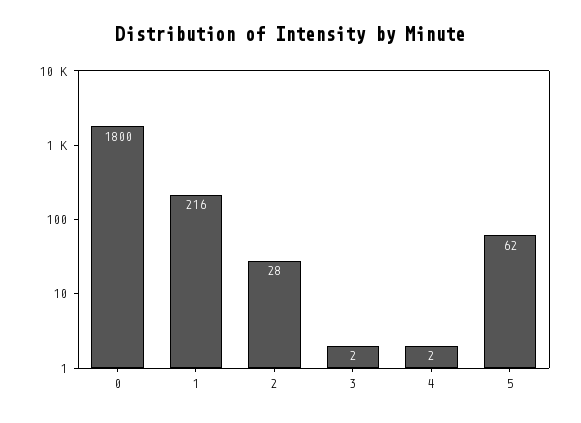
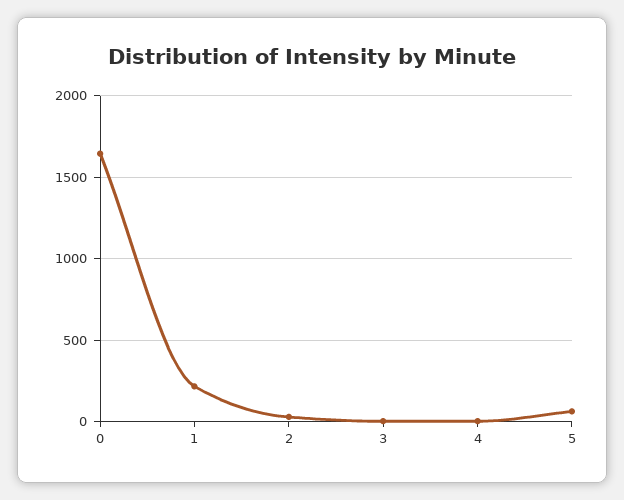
0: 1800 -> 1650

